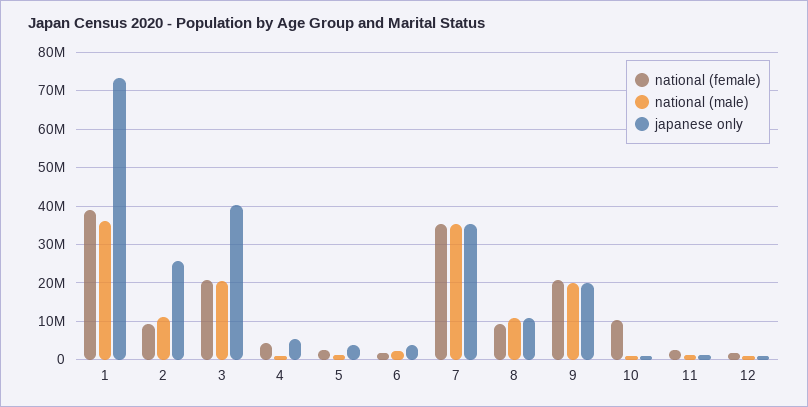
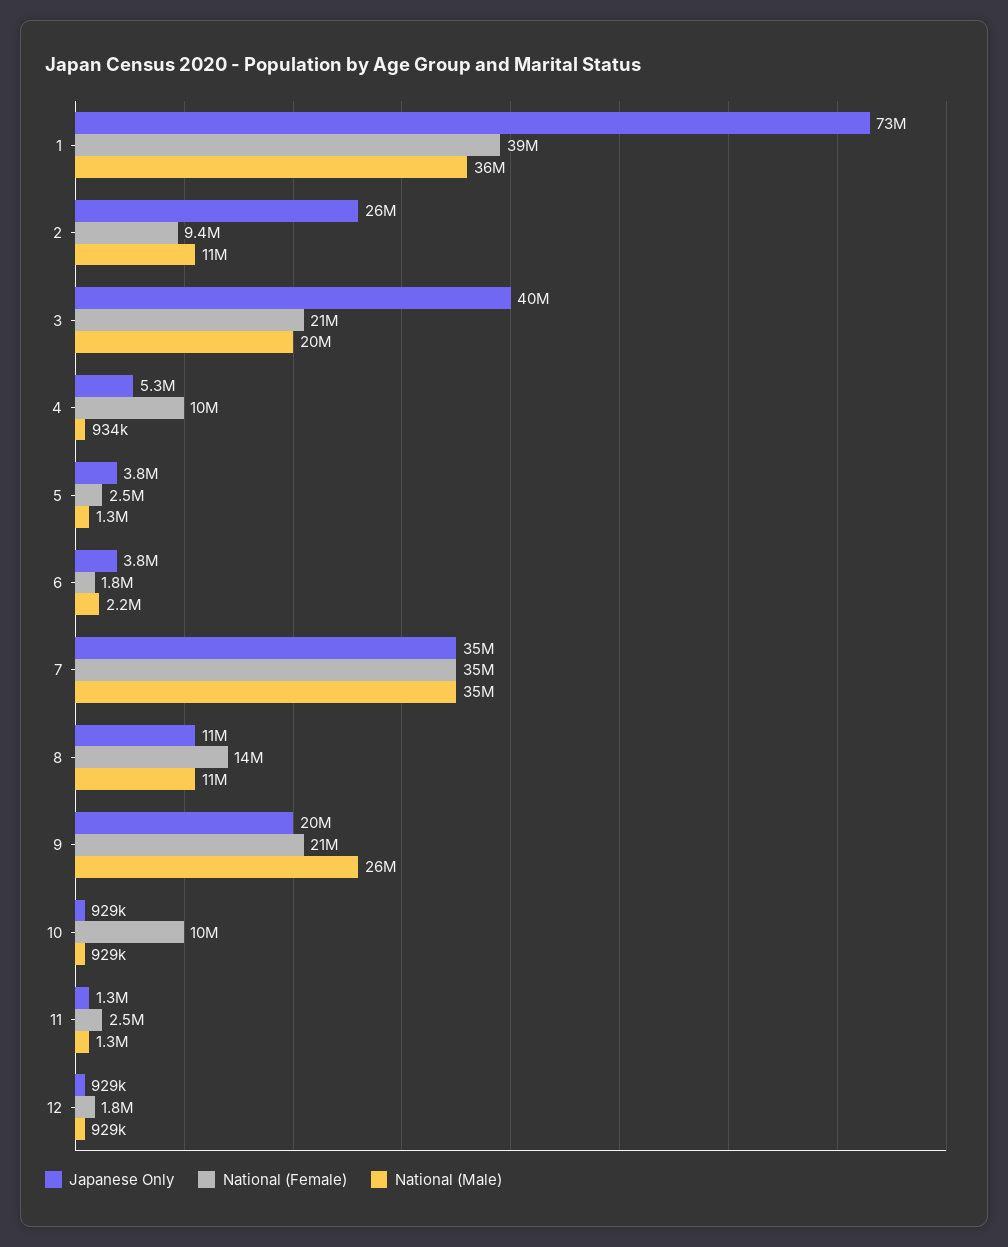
national (female), 4: 4000000 -> 10000000
national (female), 8: 10000000 -> 14000000
national (male), 9: 20000000 -> 26000000

